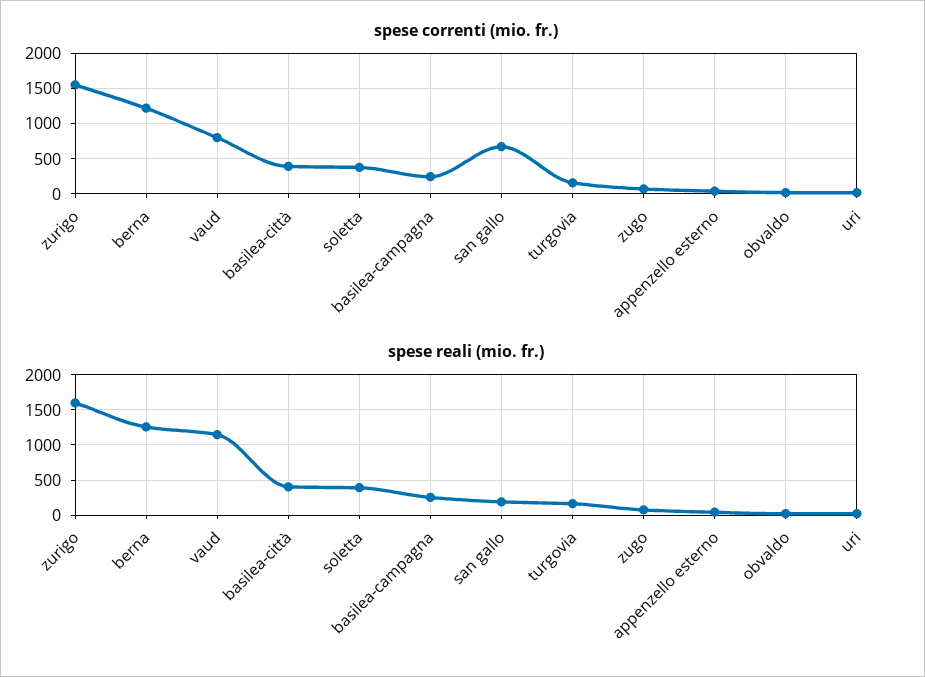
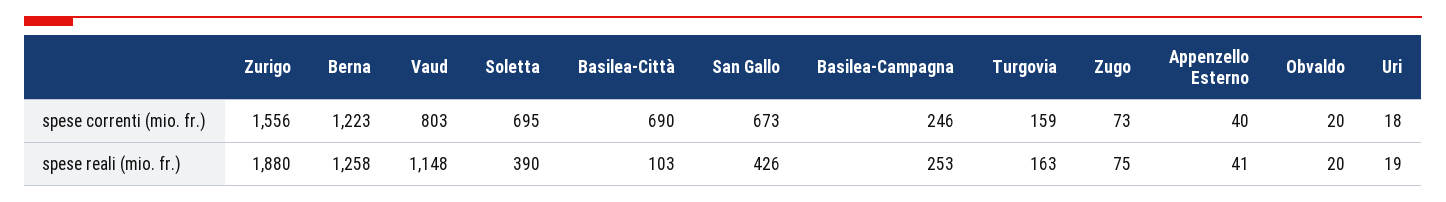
spese correnti (mio. fr.), basilea-città: 400 -> 690
spese correnti (mio. fr.), soletta: 400 -> 695
spese reali (mio. fr.), zurigo: 1600 -> 1880
spese reali (mio. fr.), basilea-città: 400 -> 103
spese reali (mio. fr.), san gallo: 200 -> 426

